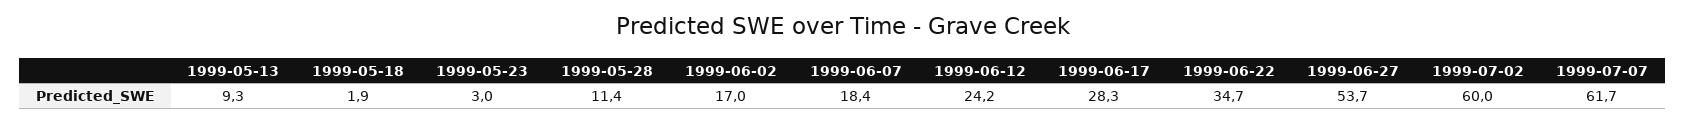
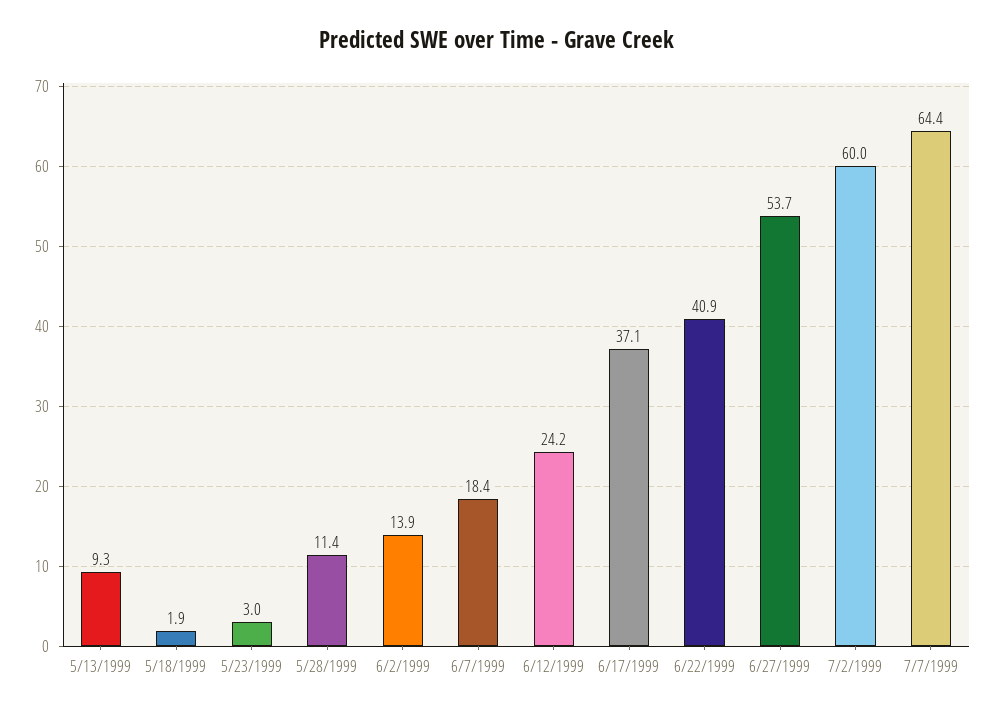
1999-06-02: 17 -> 13.9
1999-06-17: 28.3 -> 37.1
1999-06-22: 34.7 -> 40.9
1999-07-07: 61.7 -> 64.4

